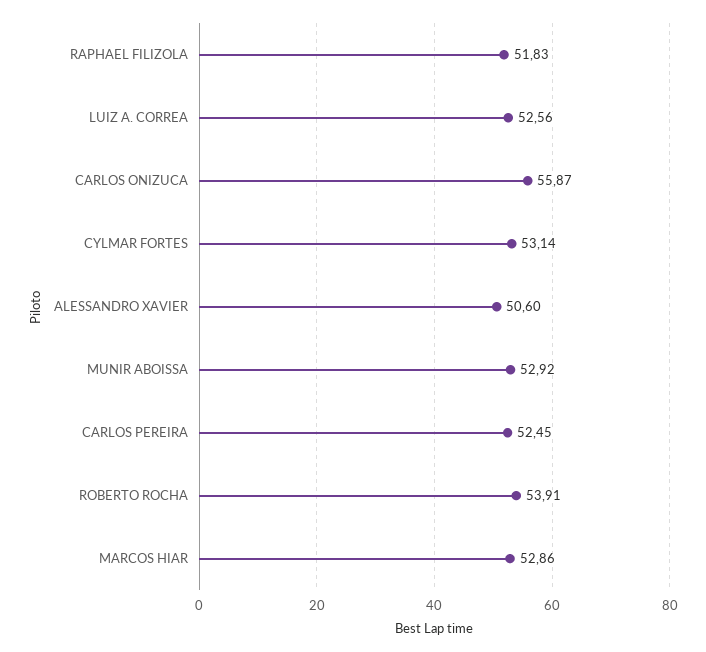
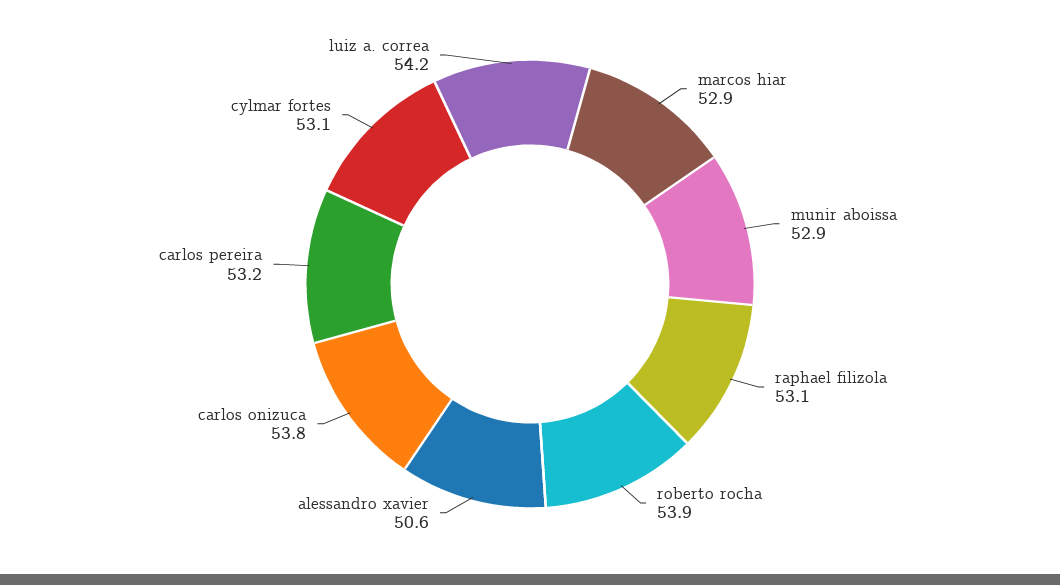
RAPHAEL FILIZOLA: 51.83 -> 53.1
LUIZ A. CORREA: 52.56 -> 54.2
CARLOS ONIZUCA: 55.87 -> 53.8
CARLOS PEREIRA: 52.45 -> 53.2

